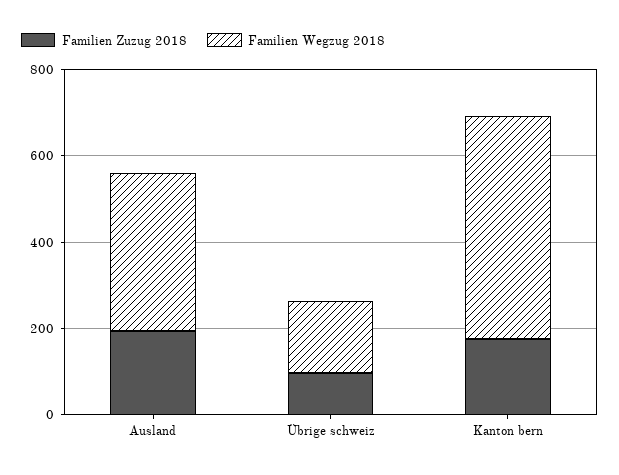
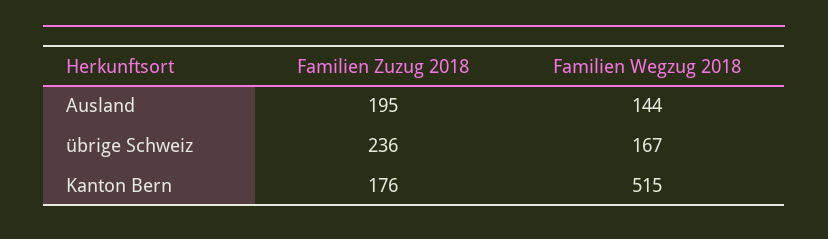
Familien Wegzug 2018, Ausland: 350 -> 144
Familien Zuzug 2018, Übrige schweiz: 100 -> 236

